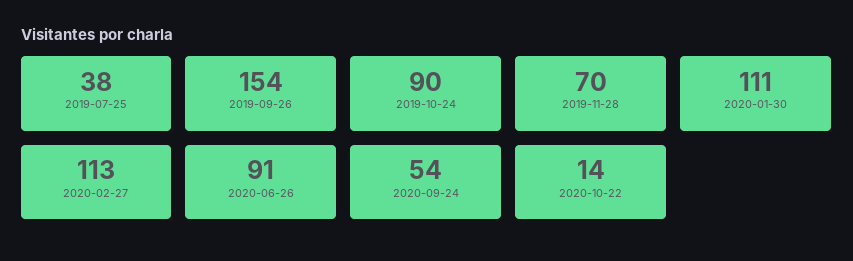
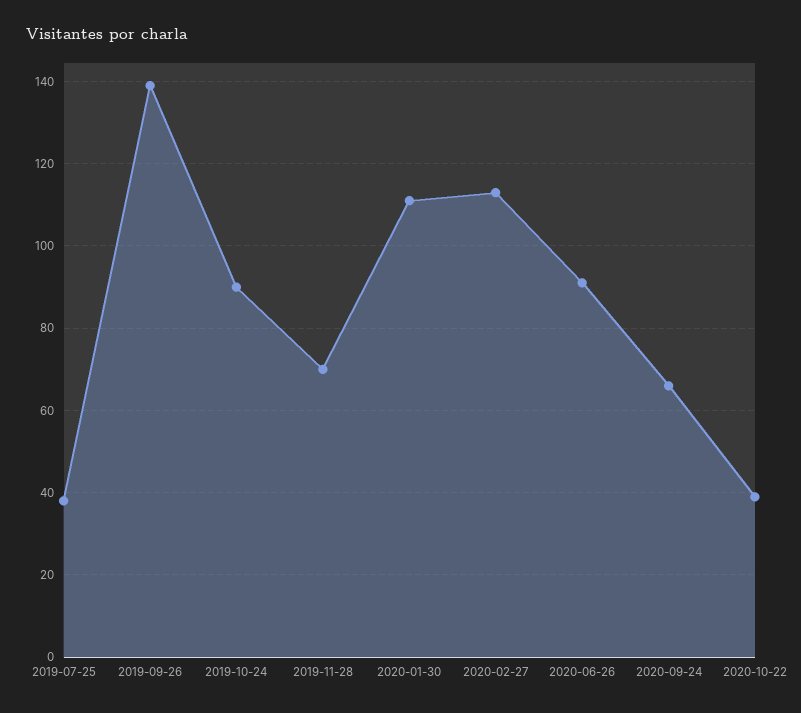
2019-09-26: 154 -> 140
2020-09-24: 54 -> 65
2020-10-22: 14 -> 40

